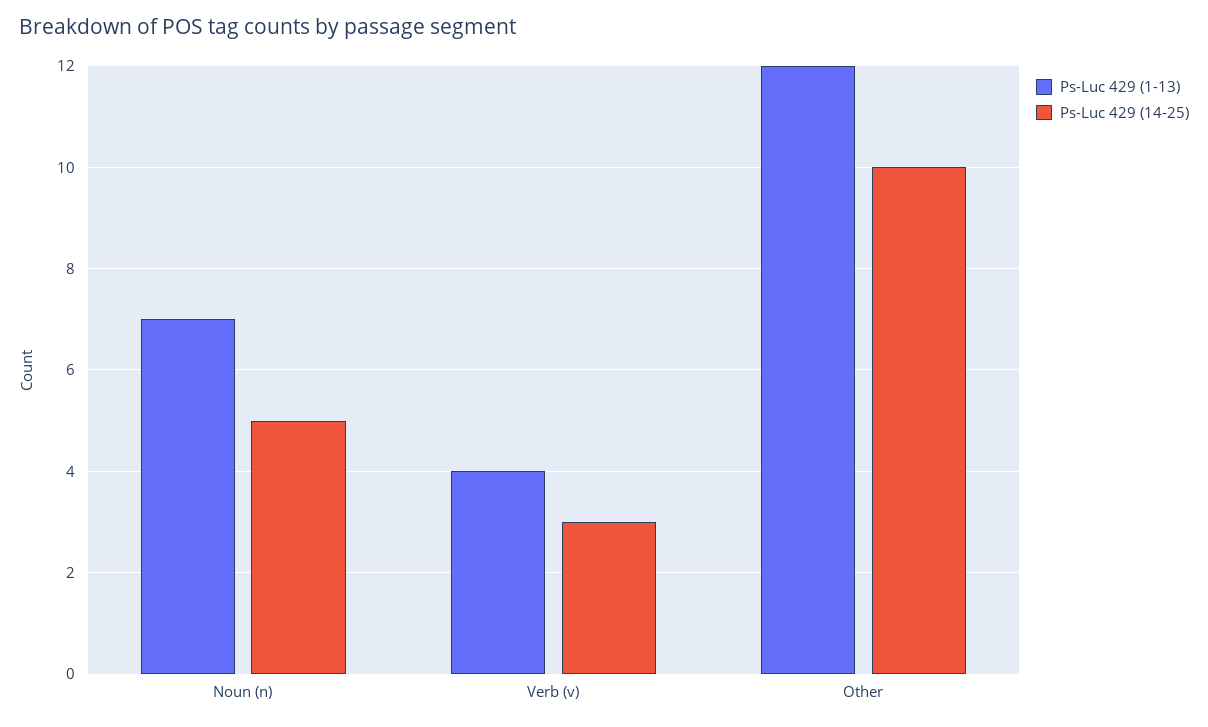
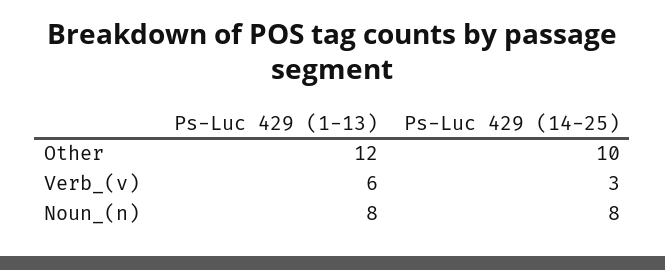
Ps-Luc 429 (1-13), Noun (n): 7 -> 8
Ps-Luc 429 (14-25), Noun (n): 5 -> 8
Ps-Luc 429 (1-13), Verb (v): 4 -> 6

